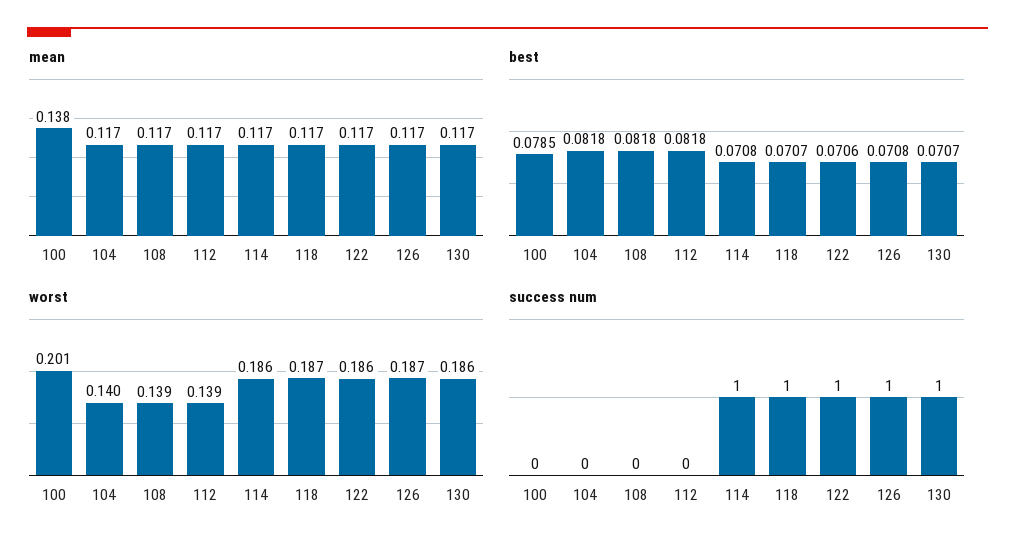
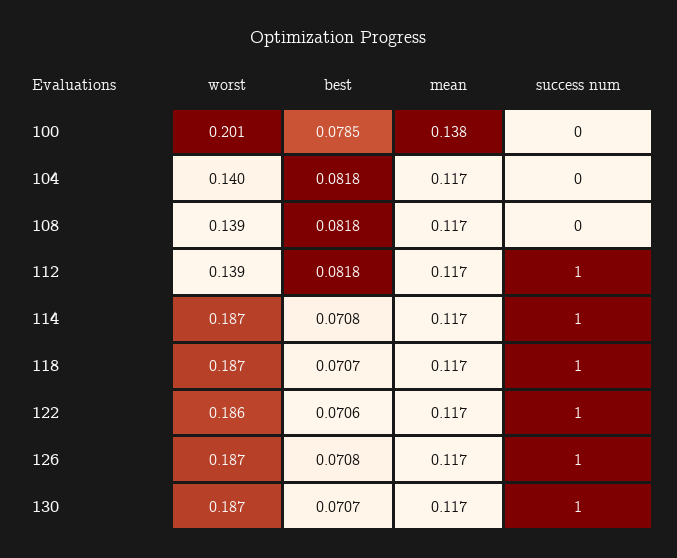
worst, 114: 0.186 -> 0.187
worst, 130: 0.186 -> 0.187
success num, 112: 0 -> 1

